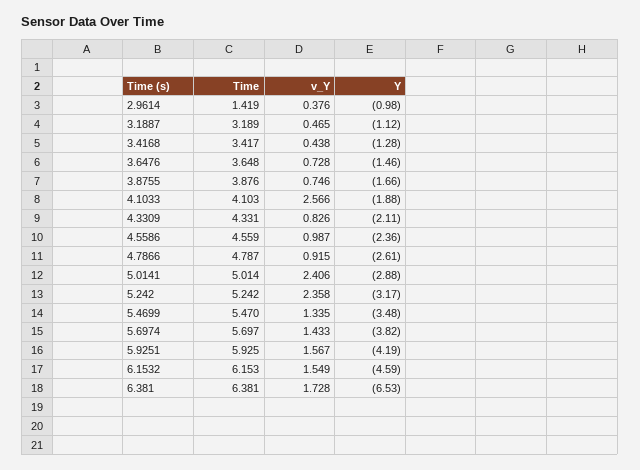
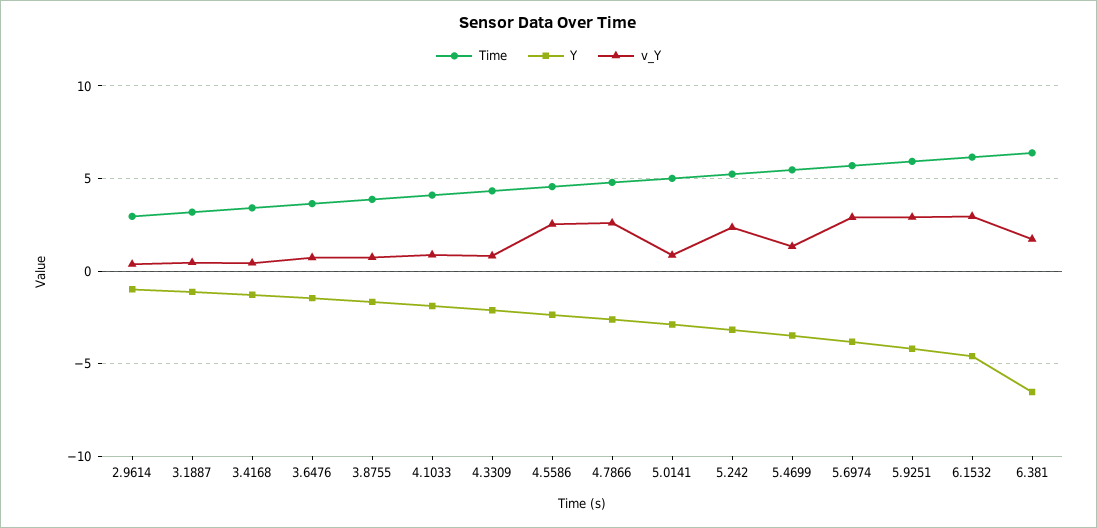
Time, 2.9614: 1.419 -> 3
v_Y, 4.1033: 2.566 -> 1
v_Y, 4.5586: 0.987 -> 2.5
v_Y, 4.7866: 0.915 -> 2.5
v_Y, 5.0141: 2.406 -> 1
v_Y, 5.6974: 1.433 -> 3
v_Y, 5.9251: 1.567 -> 3
v_Y, 6.1532: 1.549 -> 3

